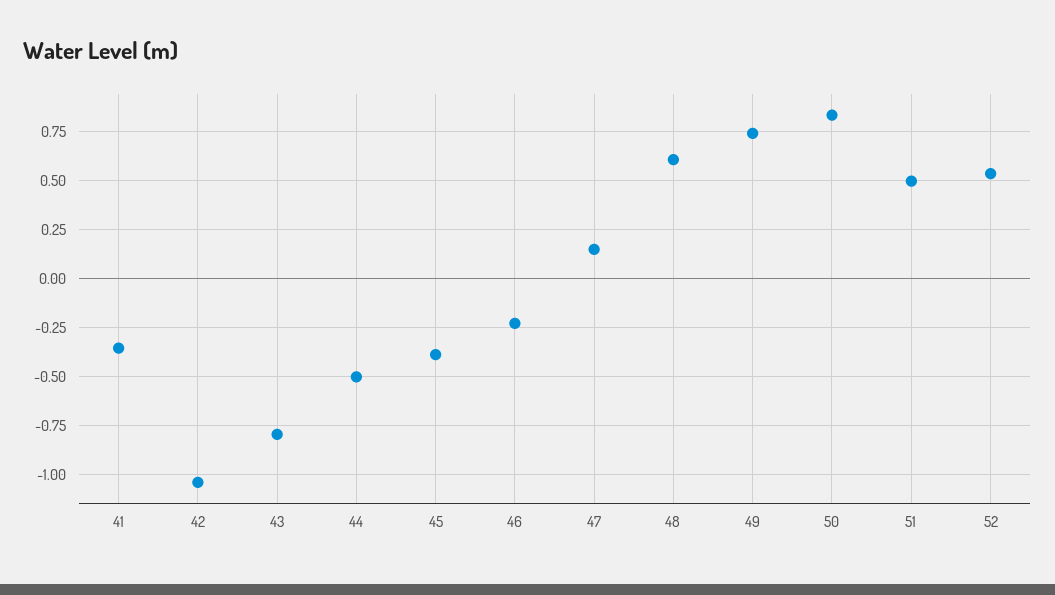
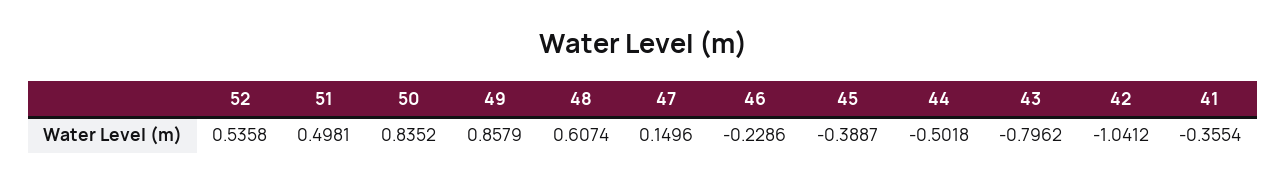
49: 0.75 -> 0.8579

